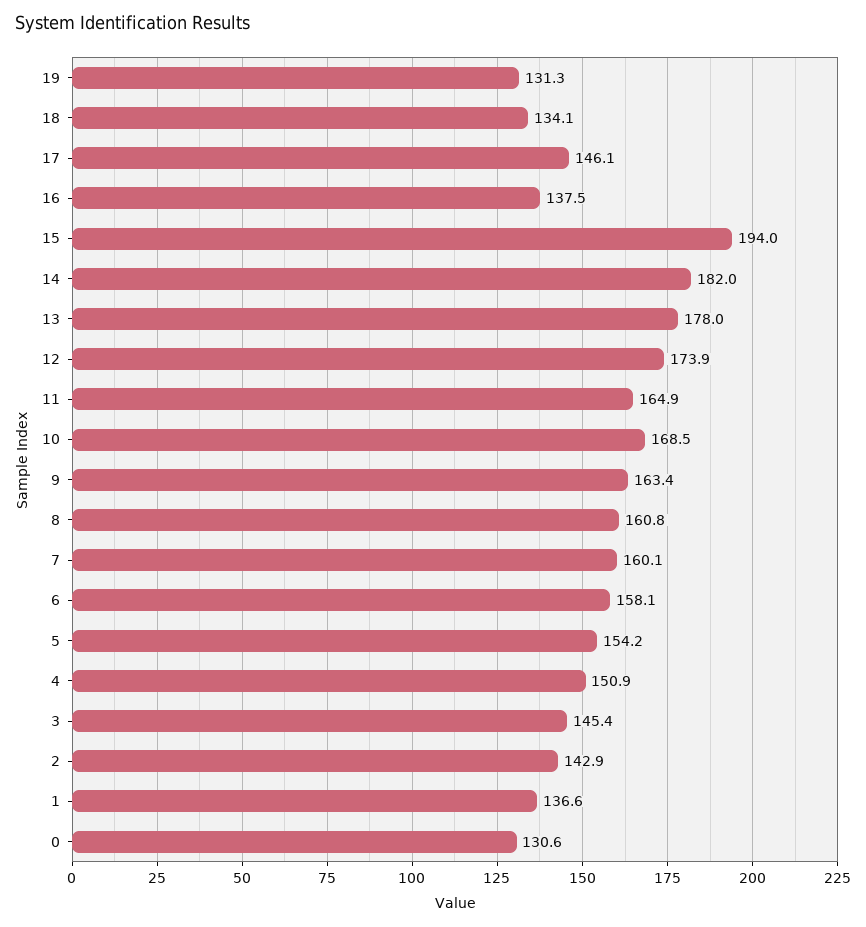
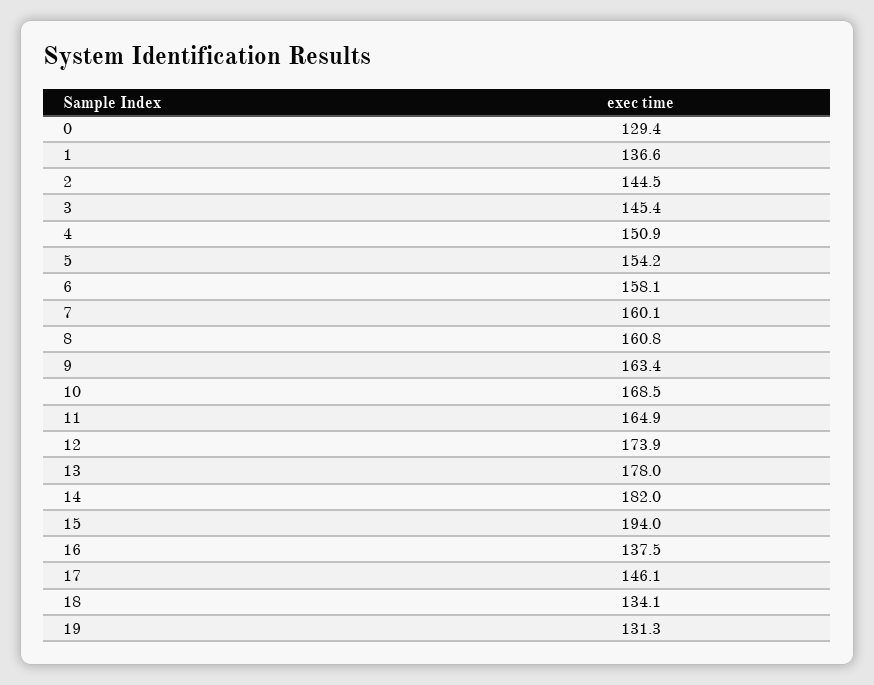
2: 142.9 -> 144.5
0: 130.6 -> 129.4

